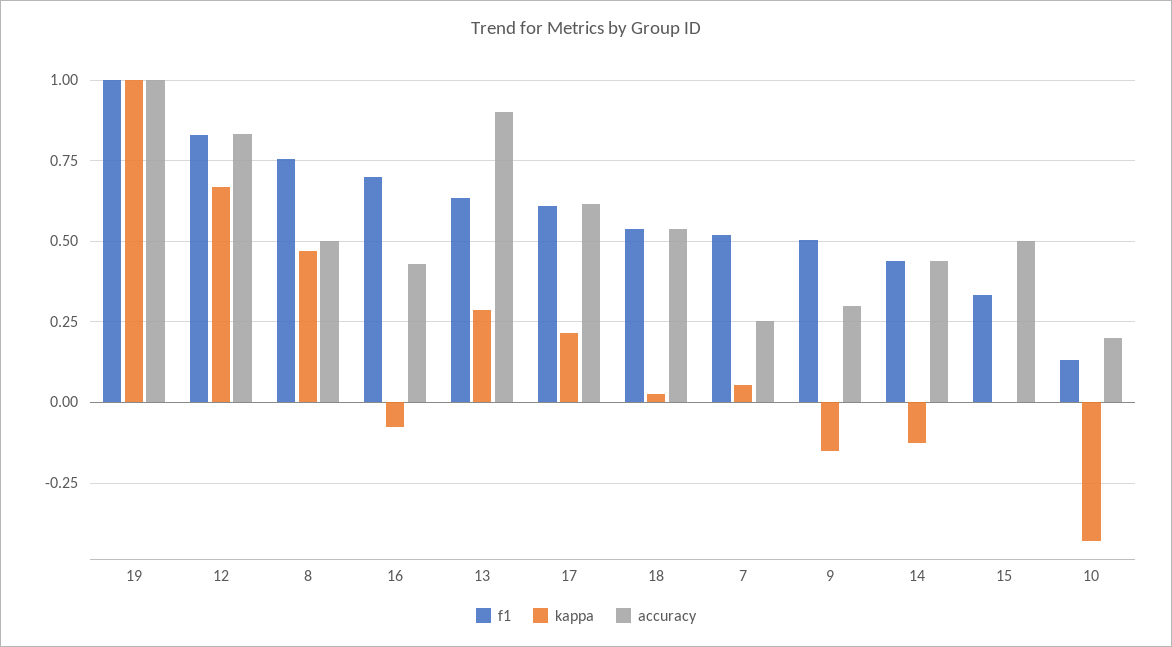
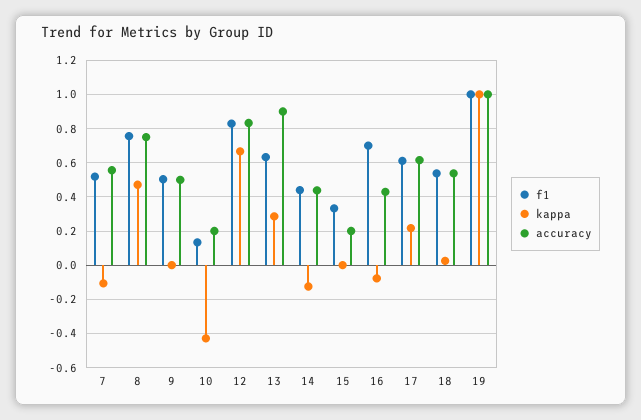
accuracy, 8: 0.5 -> 0.75
kappa, 7: 0.05 -> -0.1
accuracy, 7: 0.25 -> 0.55
kappa, 9: -0.15 -> 0
accuracy, 9: 0.3 -> 0.5
accuracy, 15: 0.5 -> 0.2

